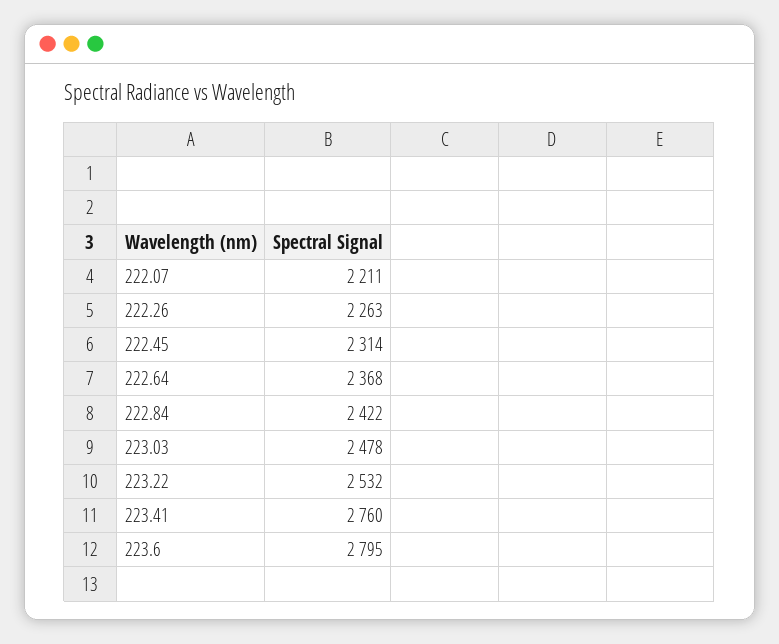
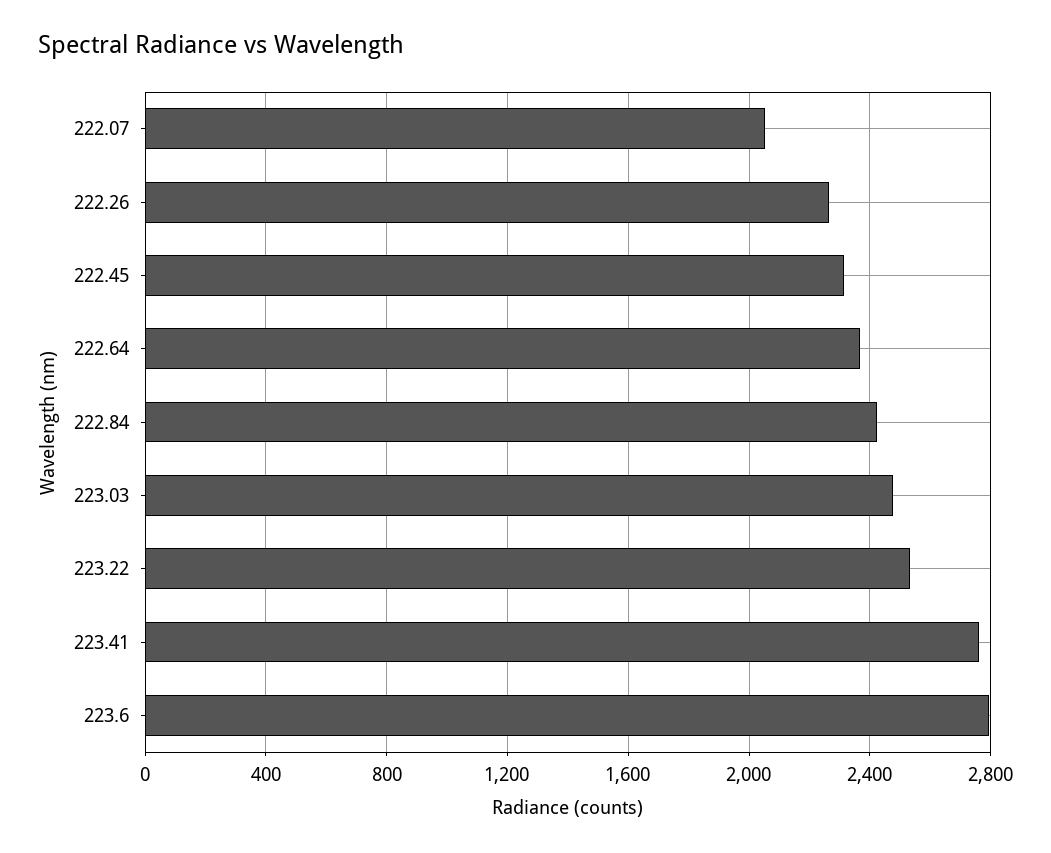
222.07: 2211 -> 2050

